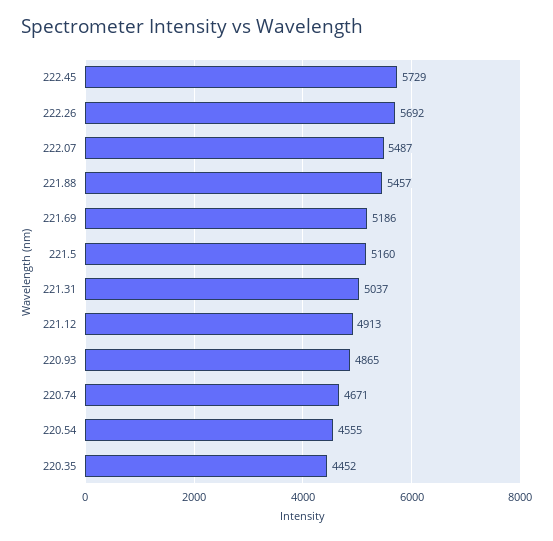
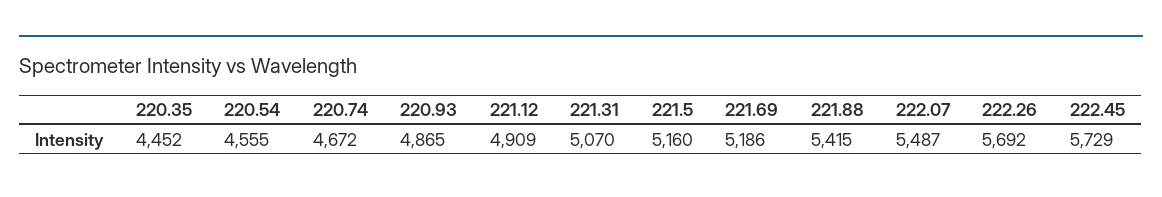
221.88: 5457 -> 5415
221.31: 5037 -> 5070
221.12: 4913 -> 4909
220.74: 4671 -> 4672

